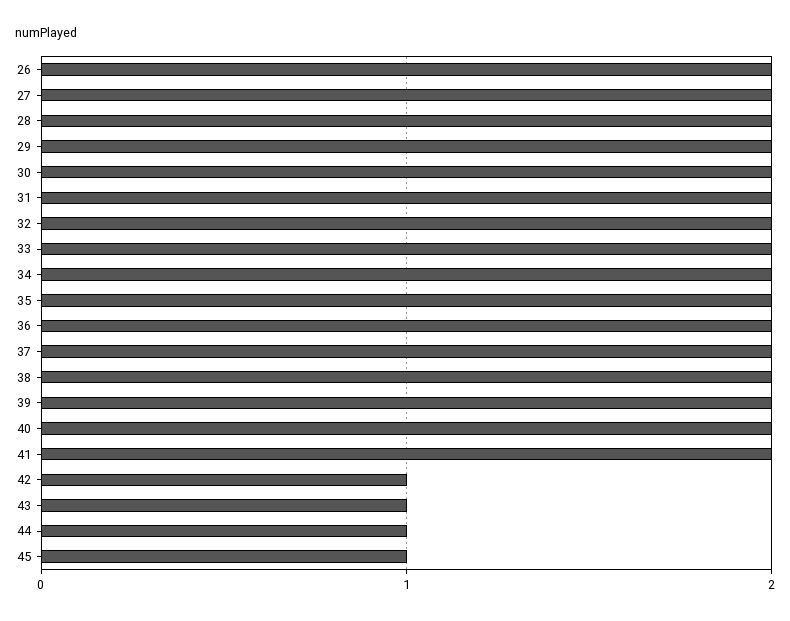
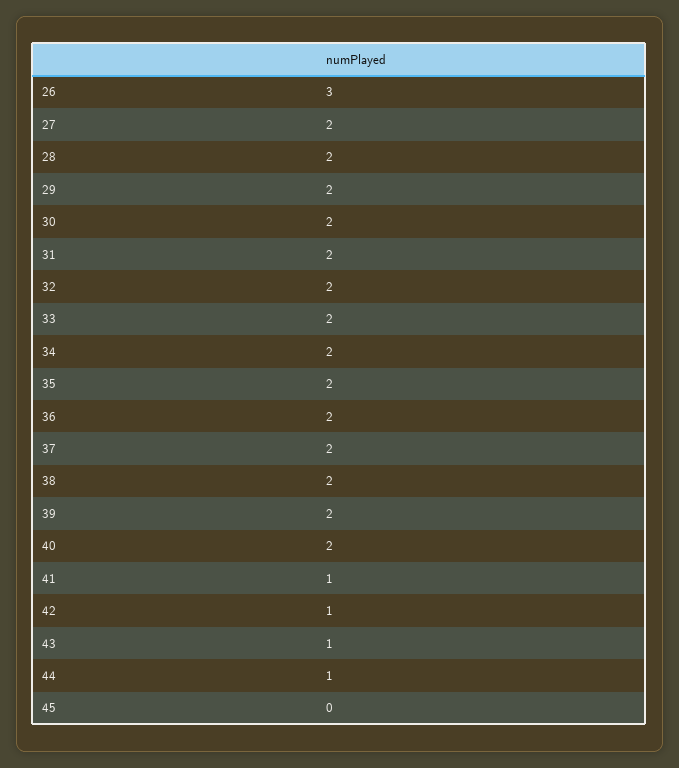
26: 2 -> 3
41: 2 -> 1
45: 1 -> 0

